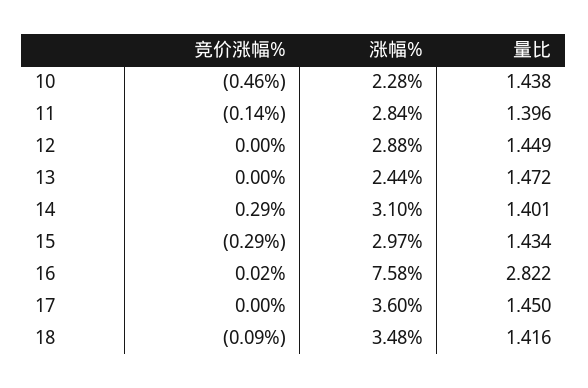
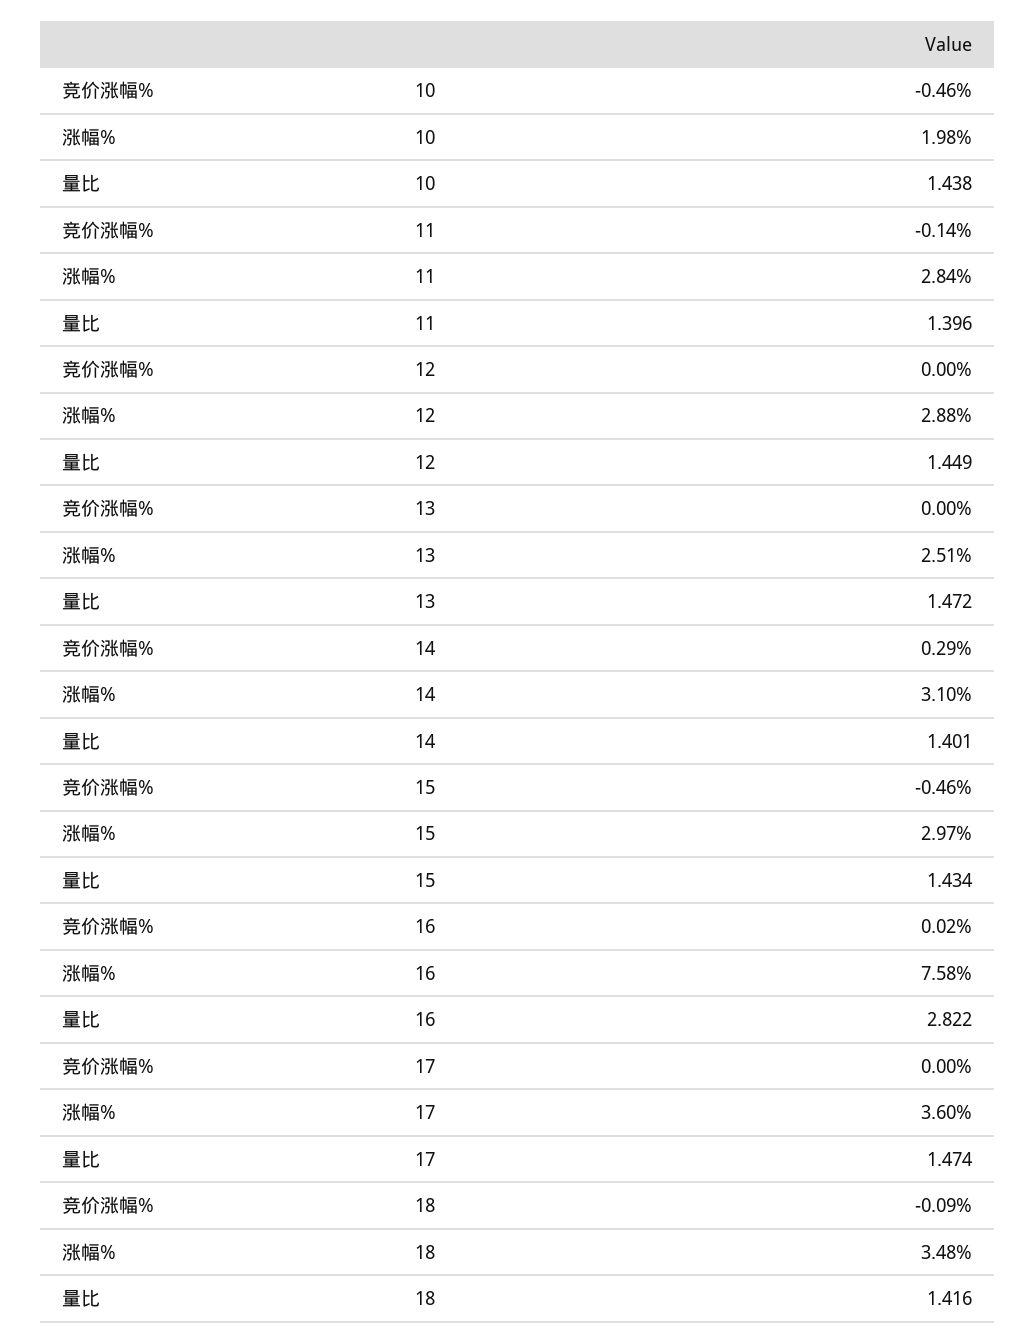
涨幅%, 10: 2.28 -> 1.98
涨幅%, 13: 2.44 -> 2.51
竞价涨幅%, 15: -0.29 -> -0.46
量比, 17: 1.45 -> 1.474

